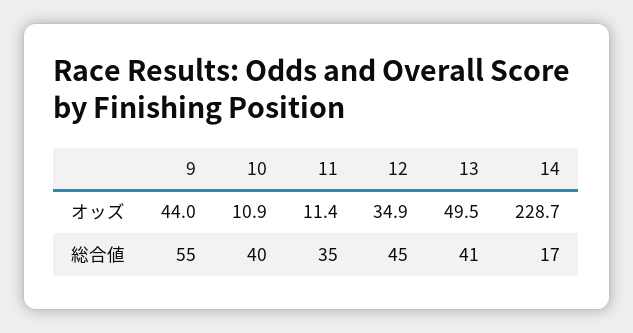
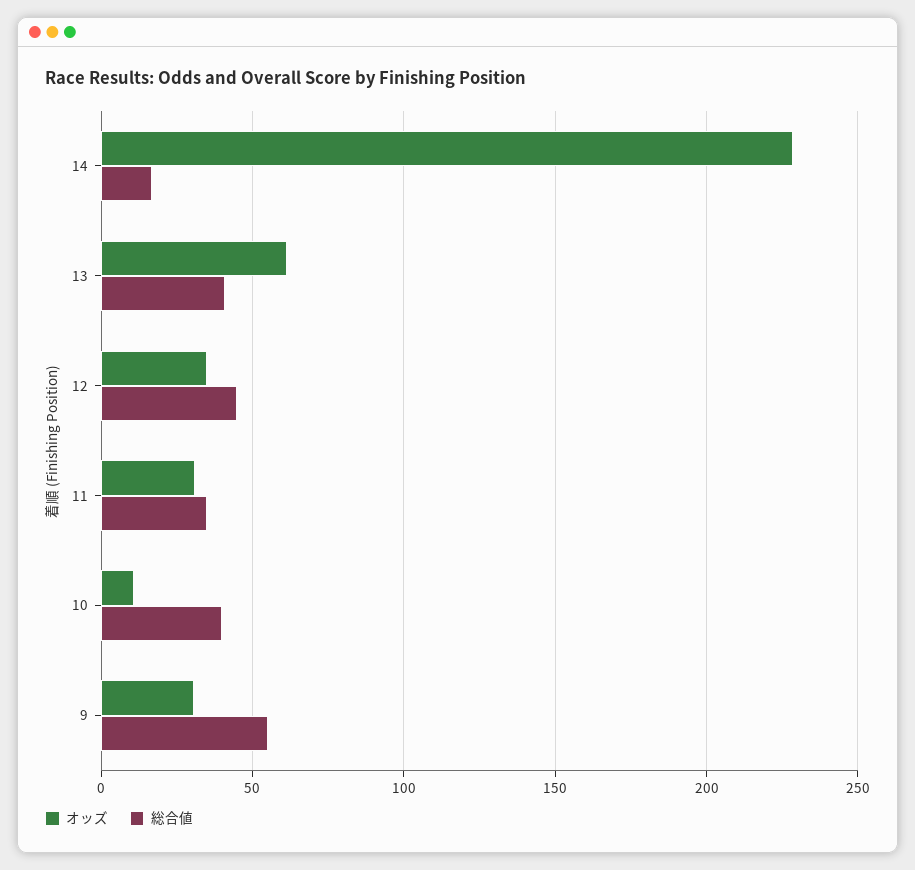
オッズ, 9: 44 -> 30
オッズ, 11: 11.4 -> 30
オッズ, 13: 49.5 -> 60

